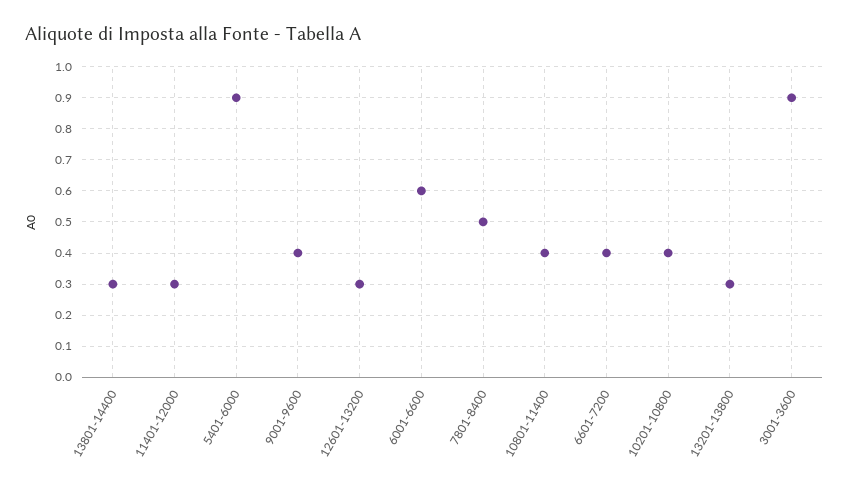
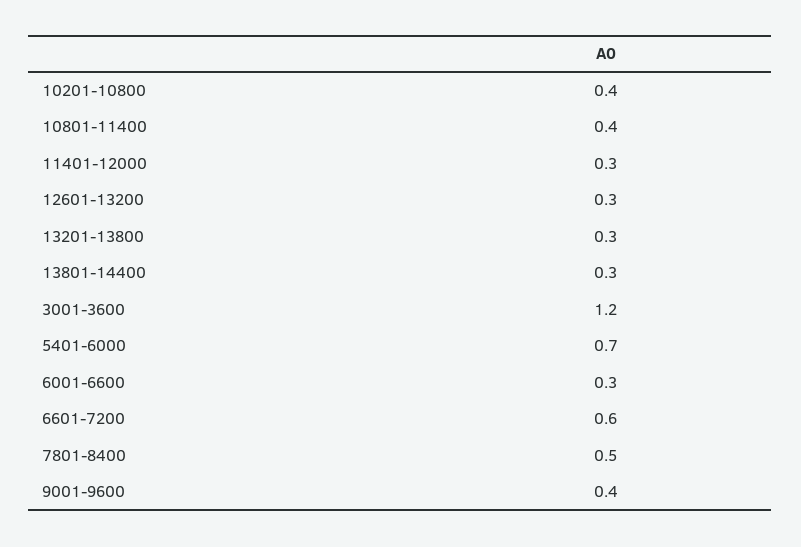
5401-6000: 0.9 -> 0.7
6001-6600: 0.6 -> 0.3
6601-7200: 0.4 -> 0.6
3001-3600: 0.9 -> 1.2

